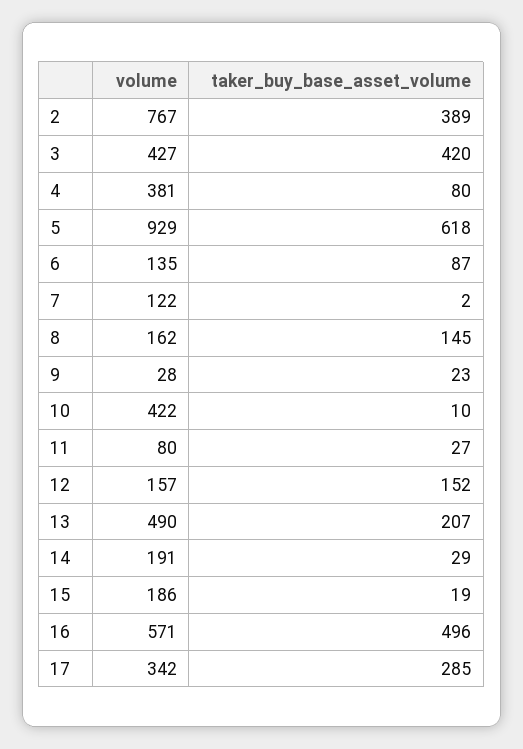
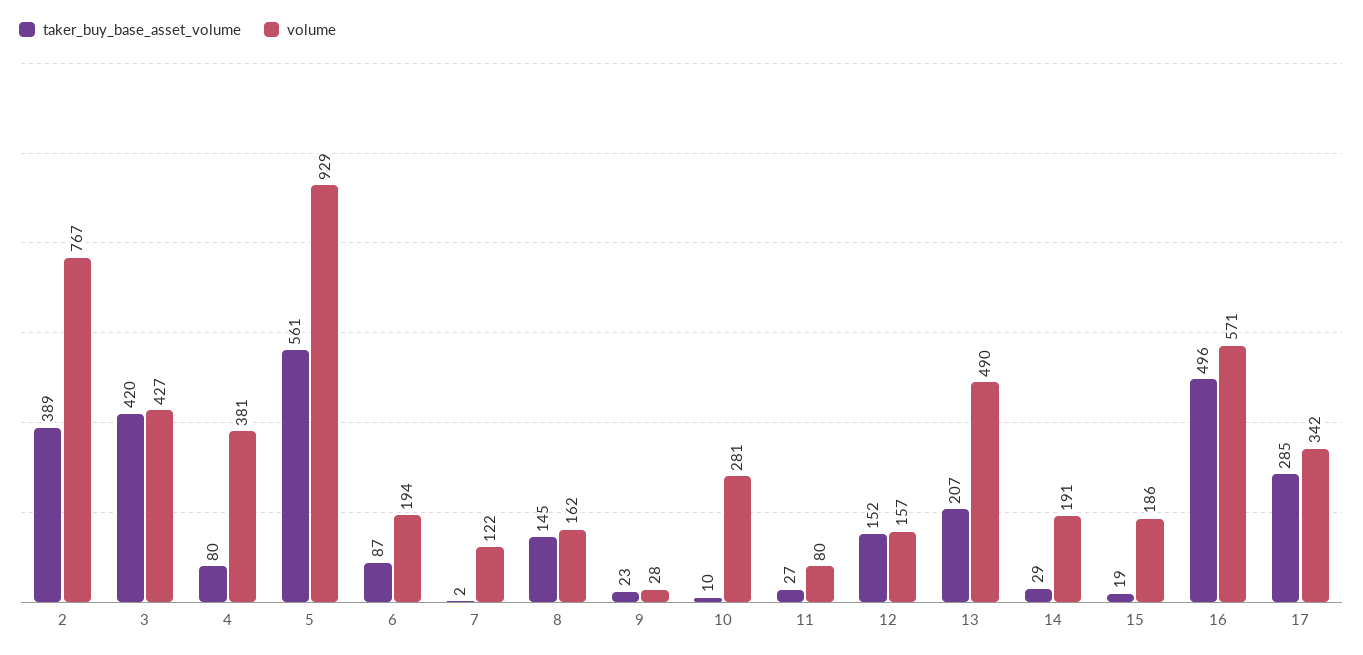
taker_buy_base_asset_volume, 5: 618 -> 561
volume, 6: 135 -> 194
volume, 10: 422 -> 281

